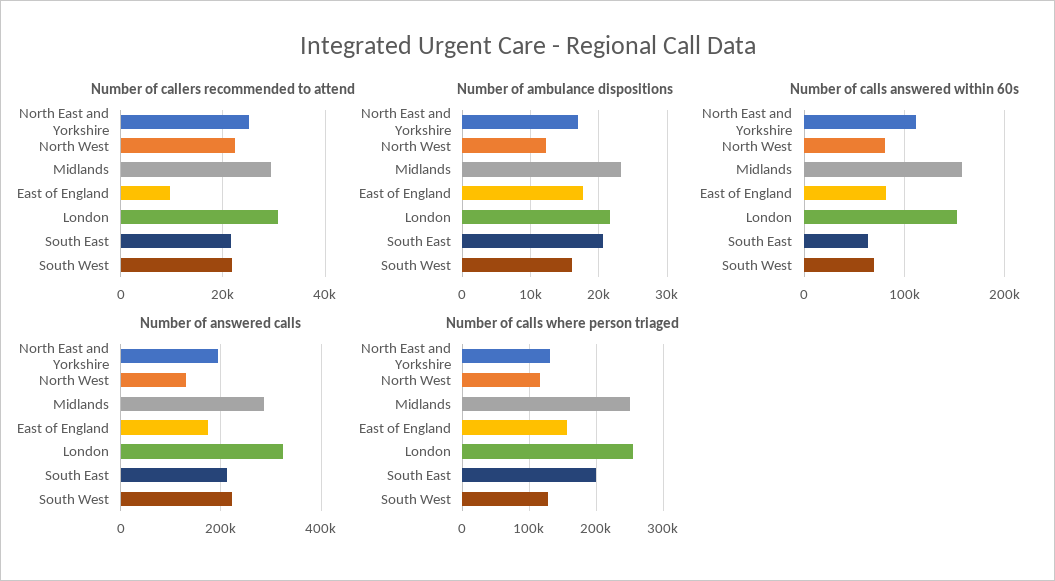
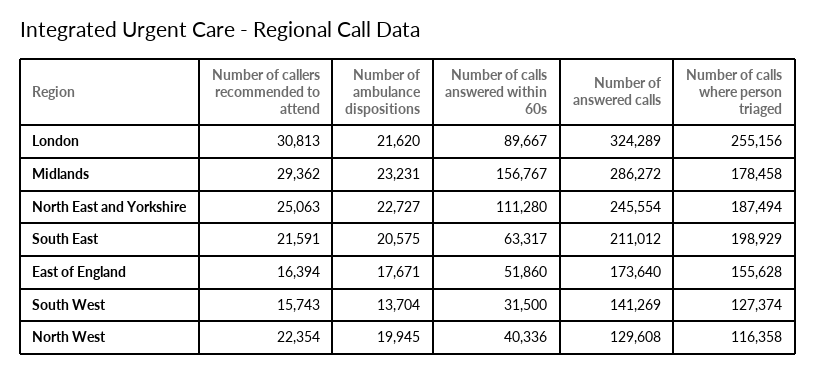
Number of callers recommended to attend, East of England: 10000 -> 16394
Number of callers recommended to attend, South West: 22000 -> 15743
Number of ambulance dispositions, North East and Yorkshire: 17000 -> 22727
Number of ambulance dispositions, North West: 12000 -> 19945
Number of ambulance dispositions, South West: 16000 -> 13704
Number of calls answered within 60s, North West: 80000 -> 40336
Number of calls answered within 60s, East of England: 80000 -> 51860
Number of calls answered within 60s, London: 150000 -> 89667
Number of calls answered within 60s, South West: 70000 -> 31500
Number of answered calls, North East and Yorkshire: 200000 -> 245554
Number of answered calls, South West: 220000 -> 141269
Number of calls where person triaged, North East and Yorkshire: 130000 -> 187494
Number of calls where person triaged, Midlands: 250000 -> 178458

